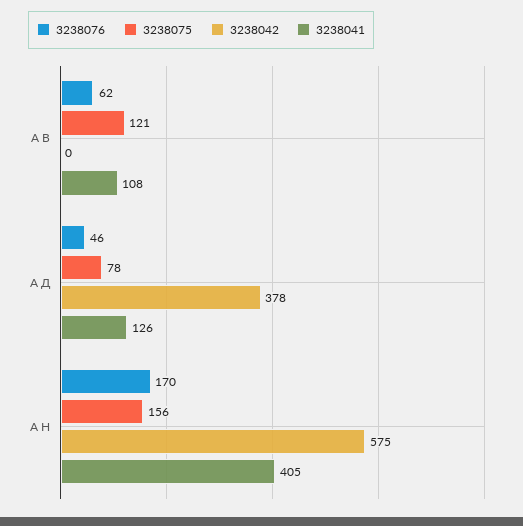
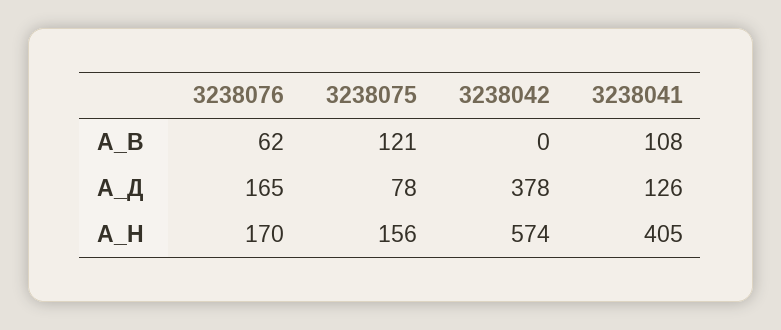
3238076, А Д: 46 -> 165
3238042, А Н: 575 -> 574

